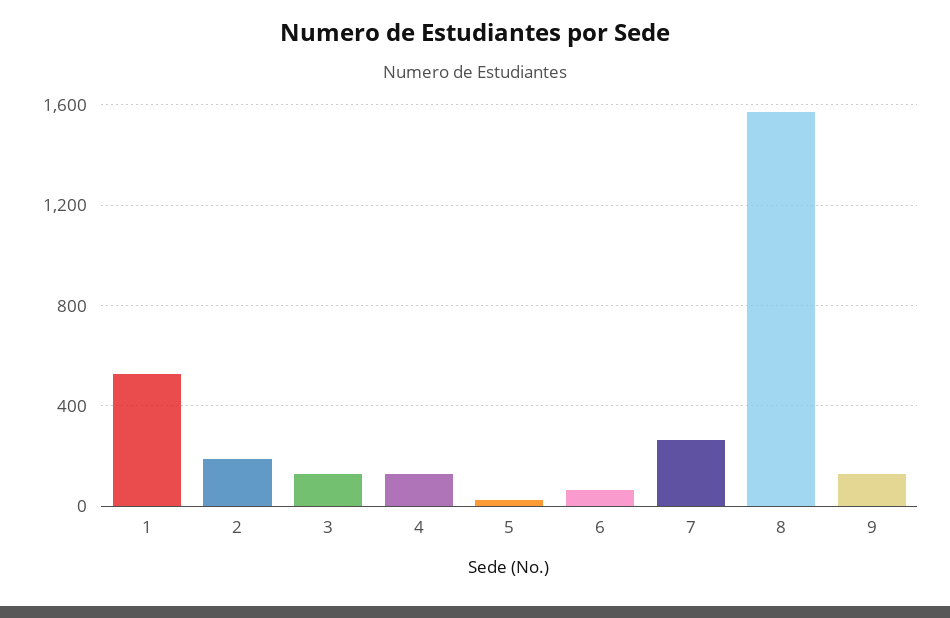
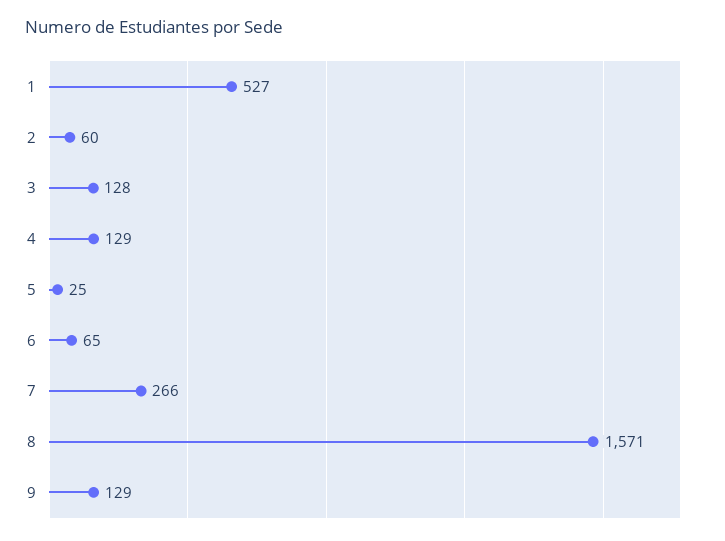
2: 200 -> 60

